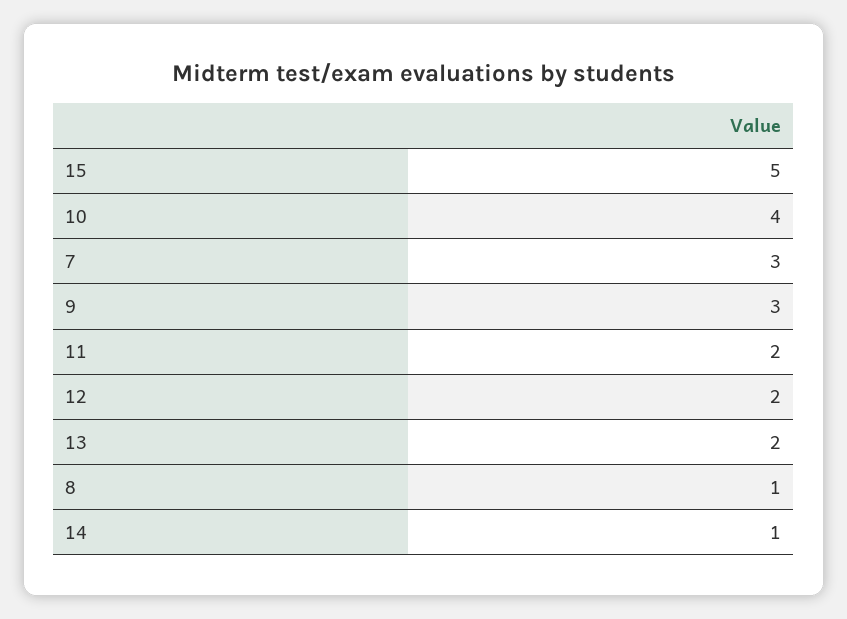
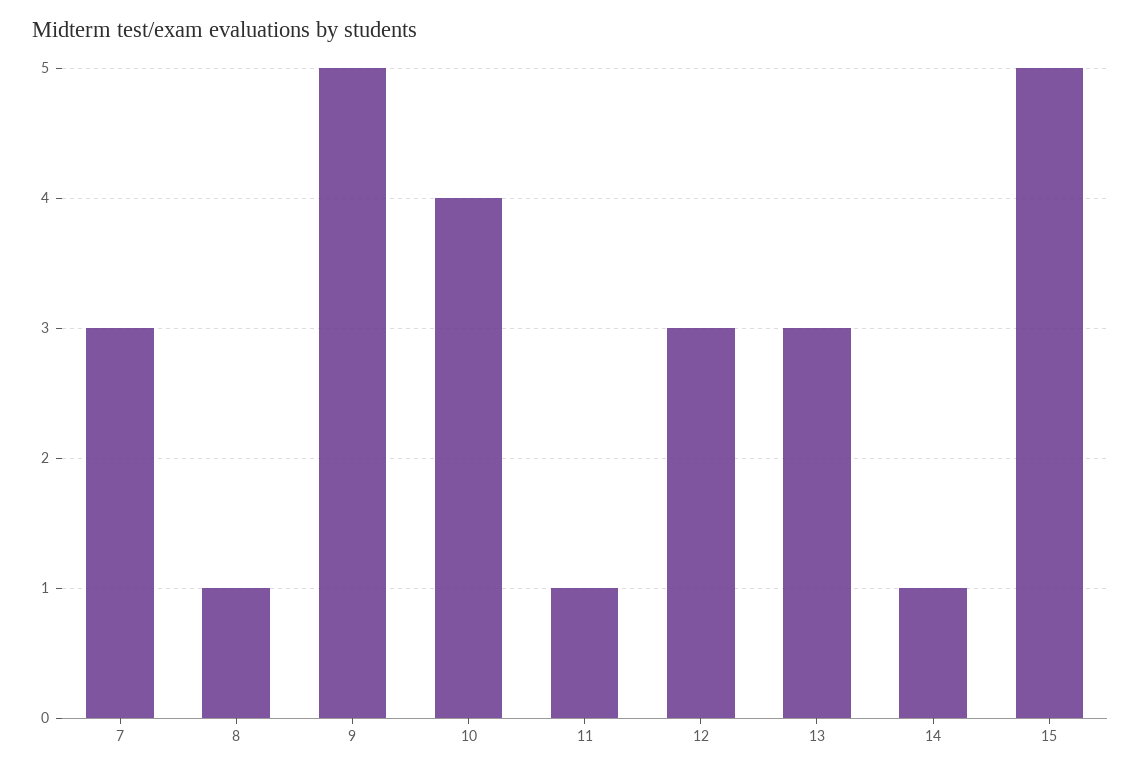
9: 3 -> 5
11: 2 -> 1
12: 2 -> 3
13: 2 -> 3

